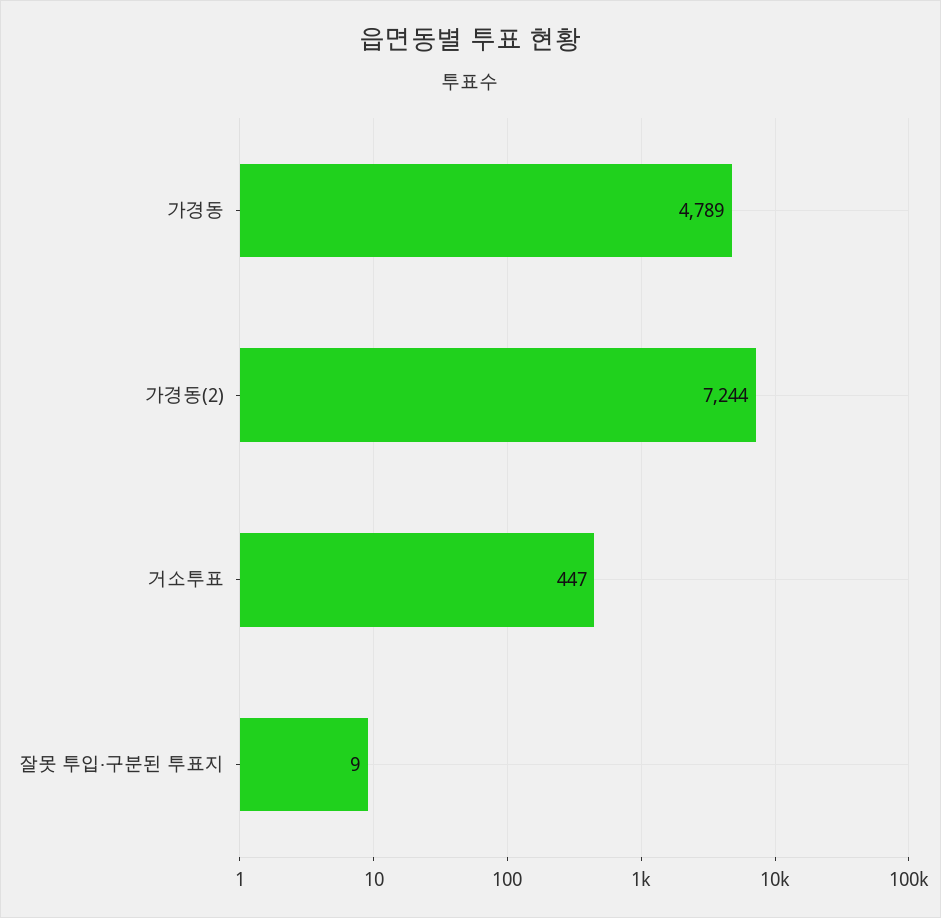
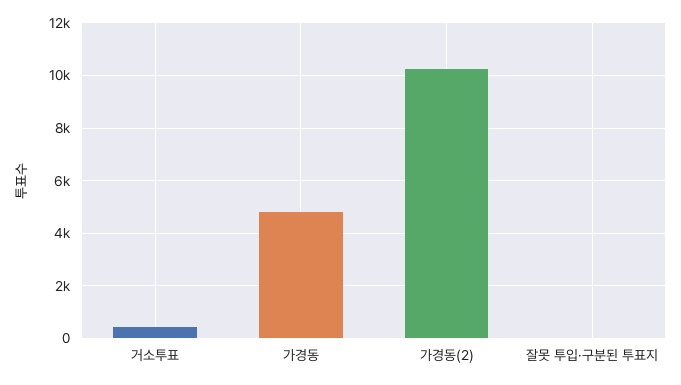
가경동(2): 7244 -> 10250

